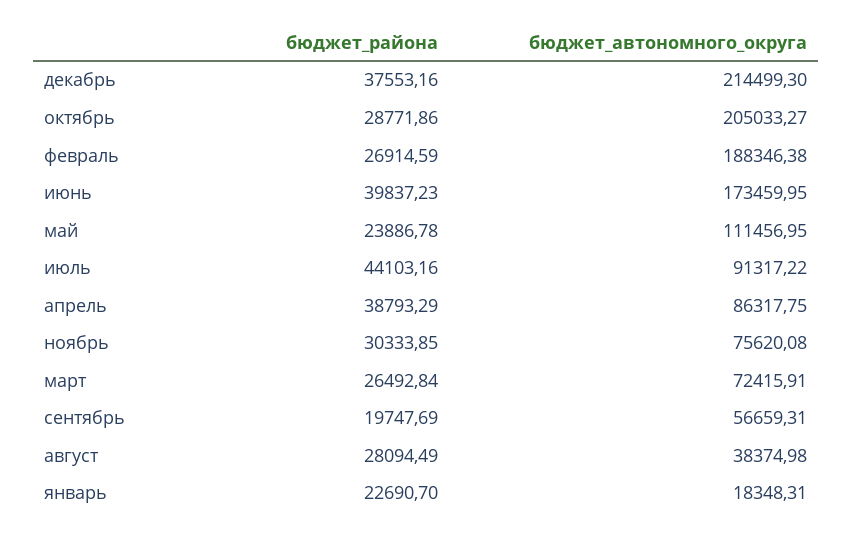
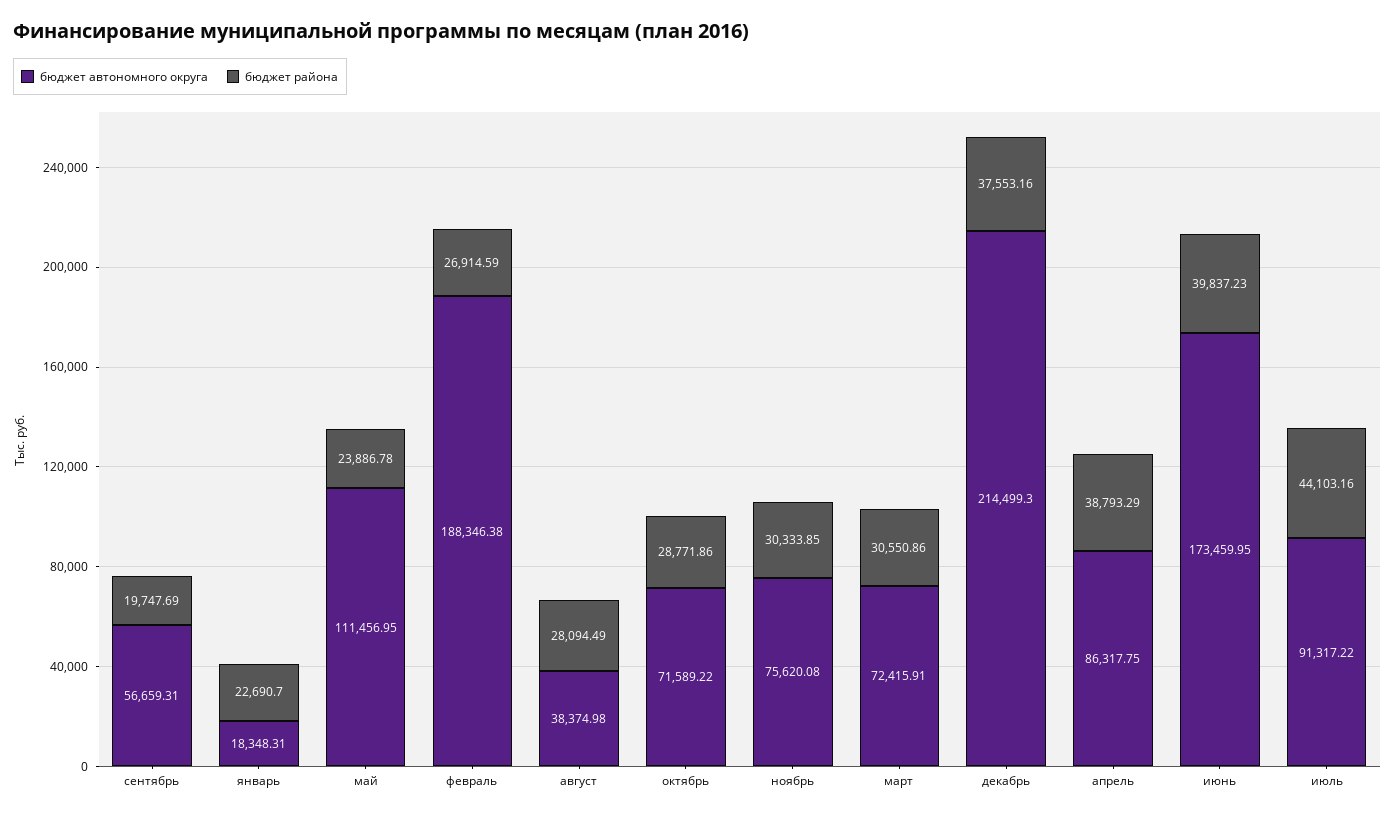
бюджет_автономного_округа, октябрь: 205033.27 -> 71589.22
бюджет_района, март: 26492.84 -> 30550.86

